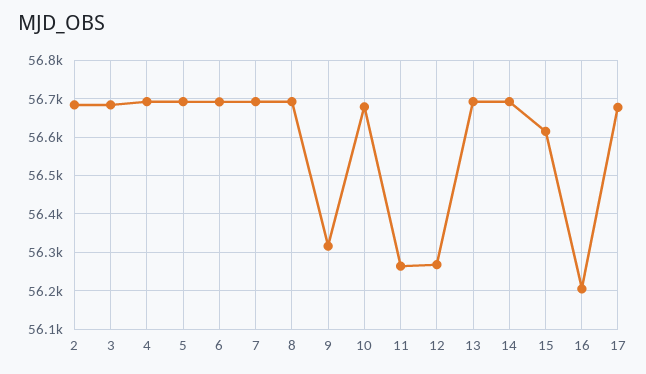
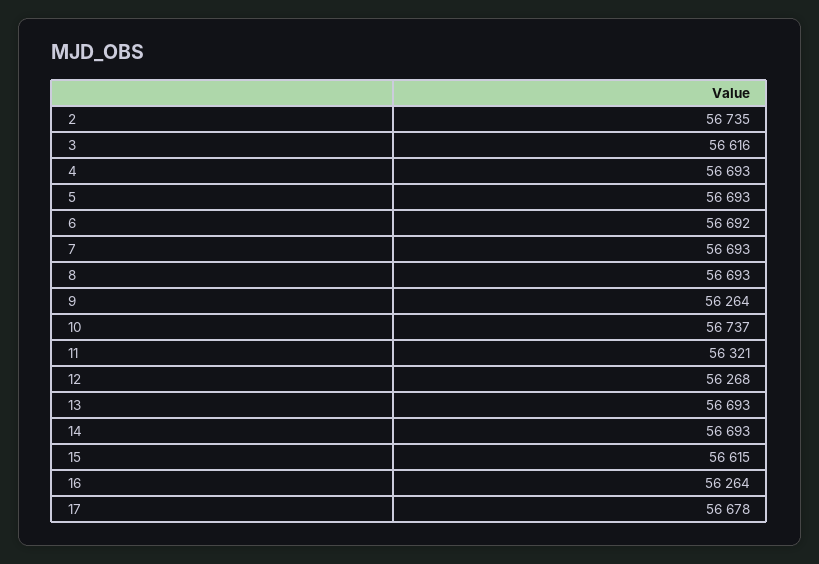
2: 56680 -> 56735
3: 56680 -> 56616
9: 56320 -> 56264
10: 56680 -> 56737
11: 56260 -> 56321
16: 56200 -> 56264

